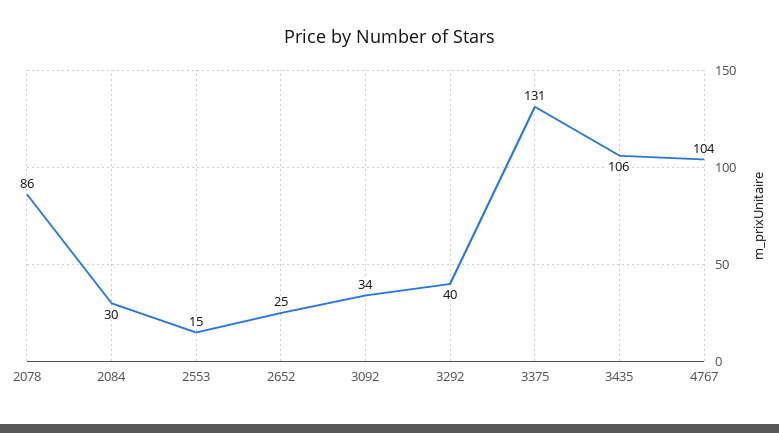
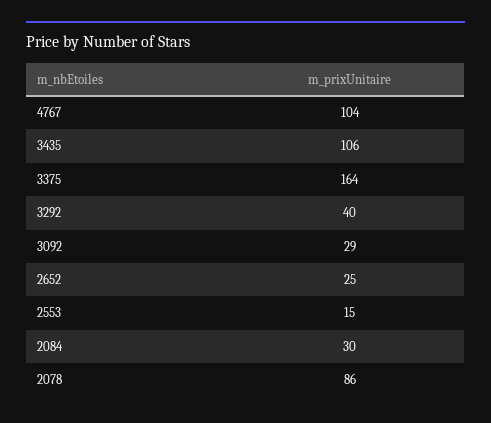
3092: 34 -> 29
3375: 131 -> 164

